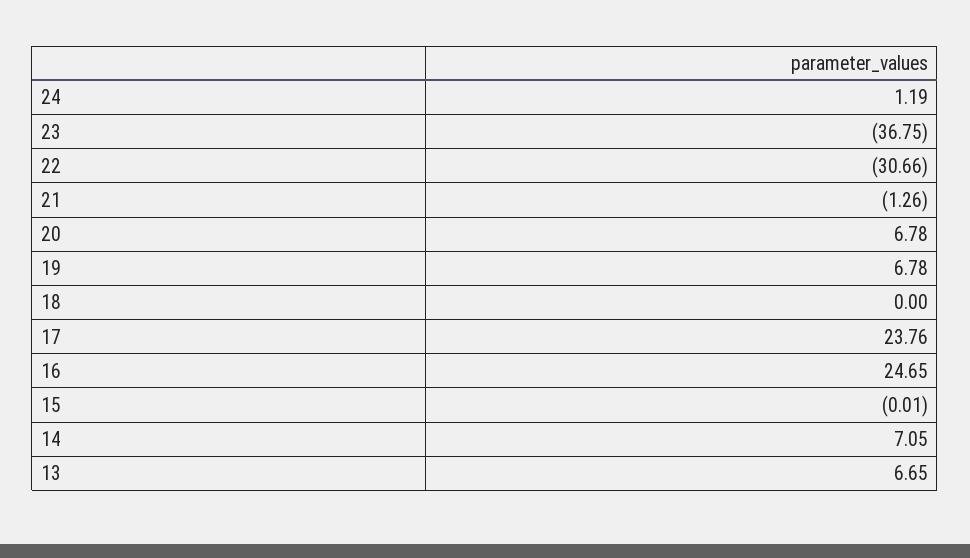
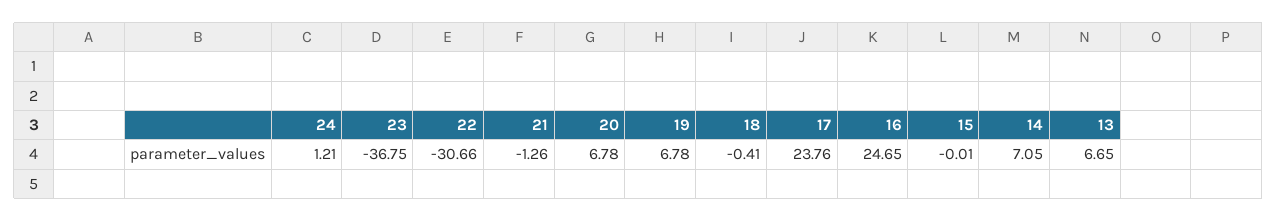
24: 1.19 -> 1.21
18: 0 -> -0.41

